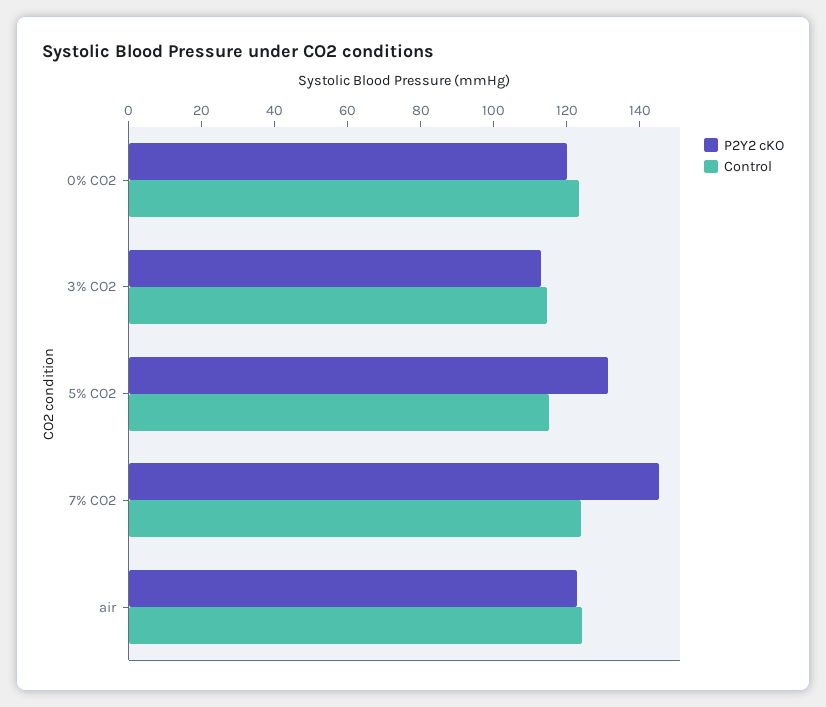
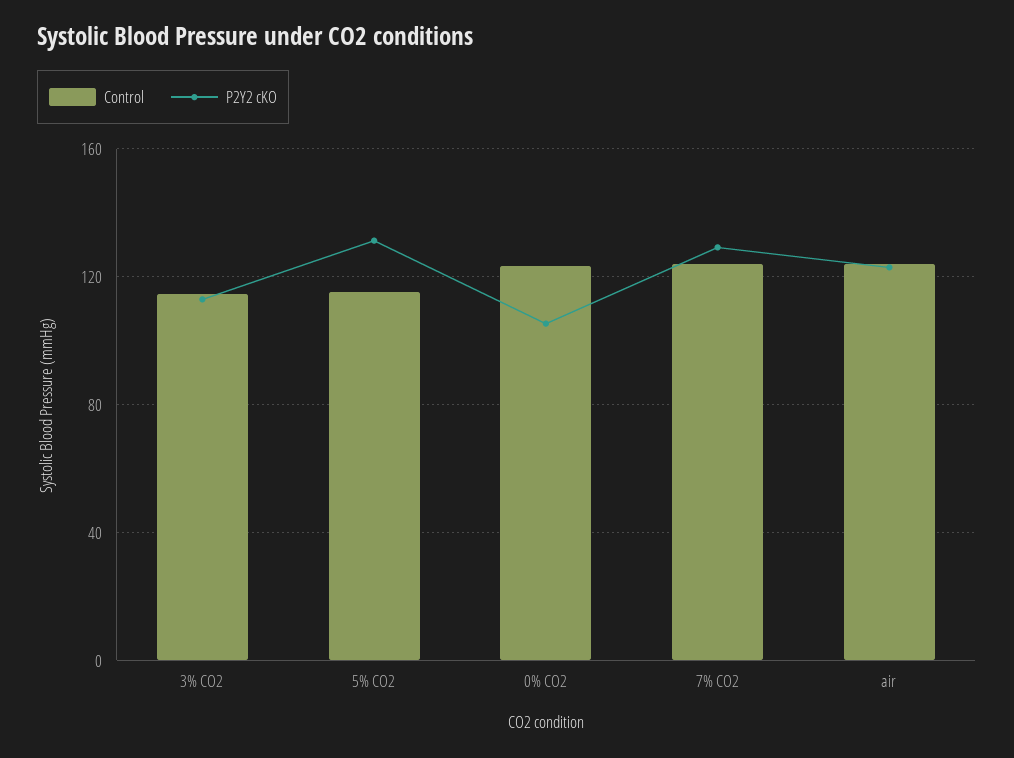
P2Y2 cKO, 0% CO2: 120 -> 105
P2Y2 cKO, 7% CO2: 145 -> 130

